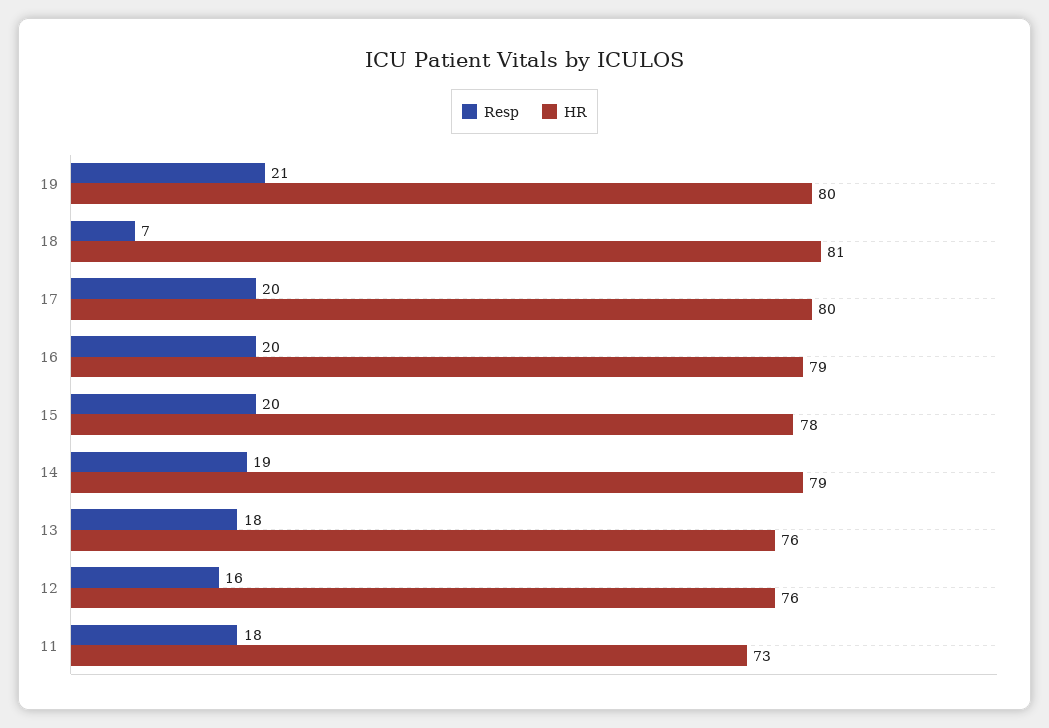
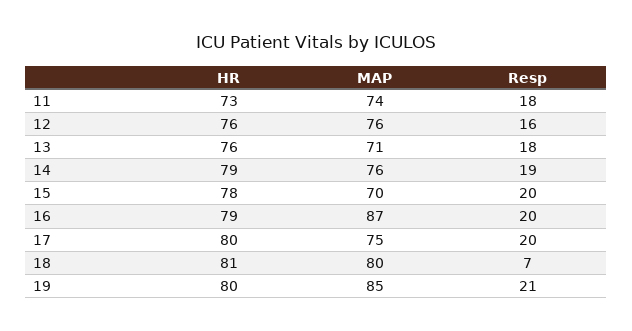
MAP, 11: none -> 74
MAP, 12: none -> 76
MAP, 13: none -> 71
MAP, 14: none -> 76
MAP, 15: none -> 70
MAP, 16: none -> 87
MAP, 17: none -> 75
MAP, 18: none -> 80
MAP, 19: none -> 85

